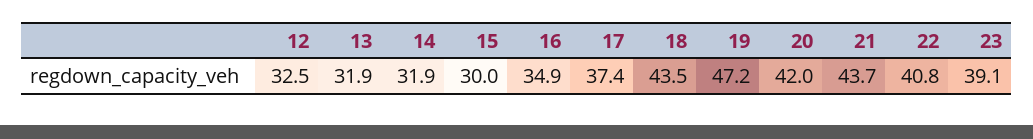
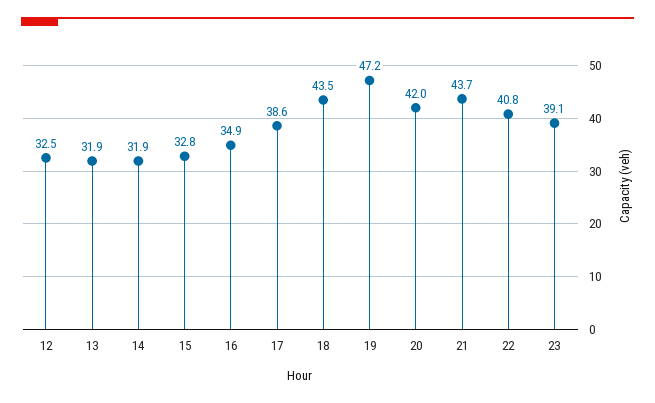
15: 30 -> 32.8
17: 37.4 -> 38.6

